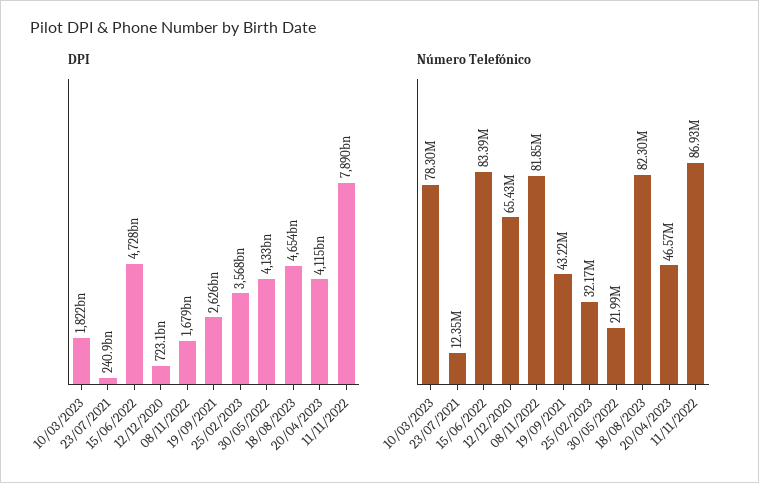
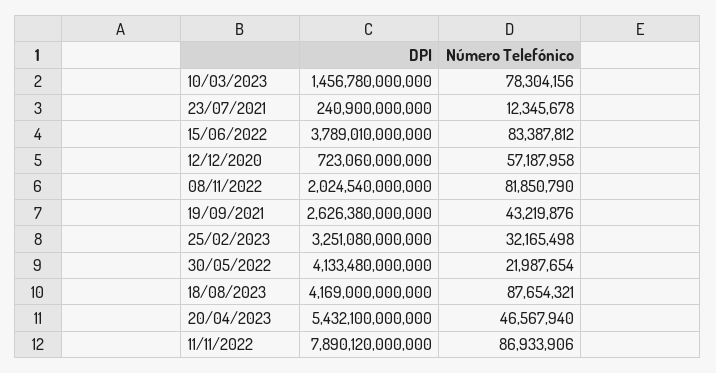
DPI, 10/03/2023: 1822000000000 -> 1456780000000
DPI, 15/06/2022: 4728000000000 -> 3789010000000
DPI, 08/11/2022: 1679000000000 -> 2024540000000
DPI, 25/02/2023: 3568000000000 -> 3251080000000
DPI, 18/08/2023: 4654000000000 -> 4169000000000
DPI, 20/04/2023: 4115000000000 -> 5432100000000
Número Telefónico, 12/12/2020: 65430000 -> 57187958
Número Telefónico, 18/08/2023: 82300000 -> 87654321

